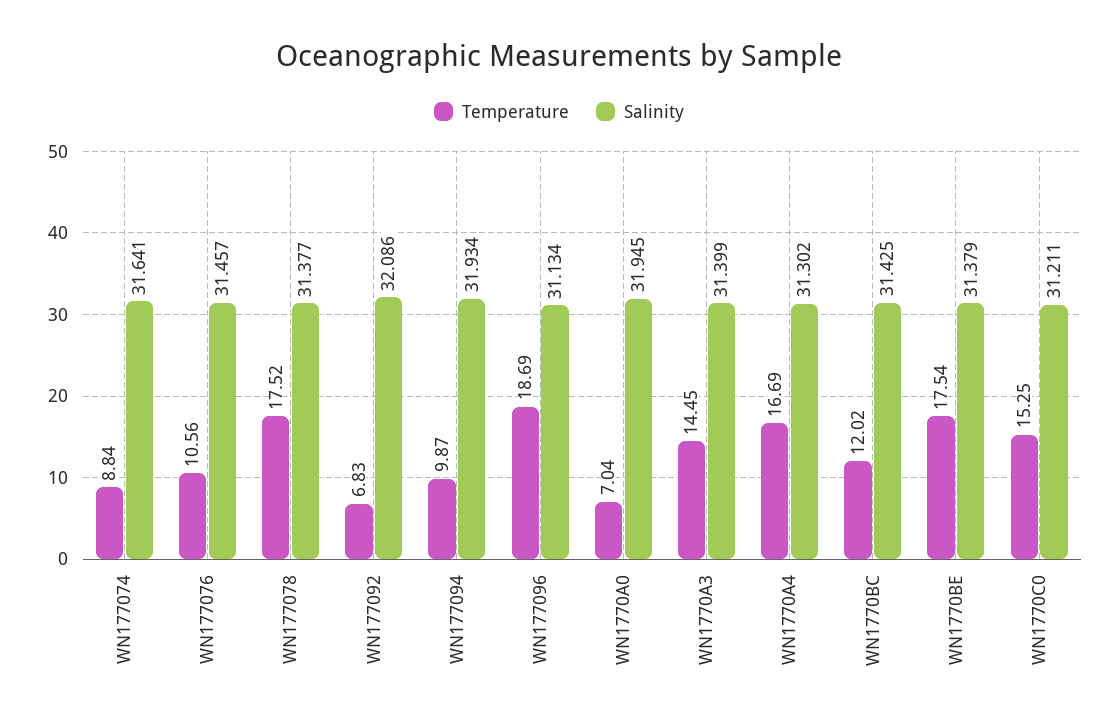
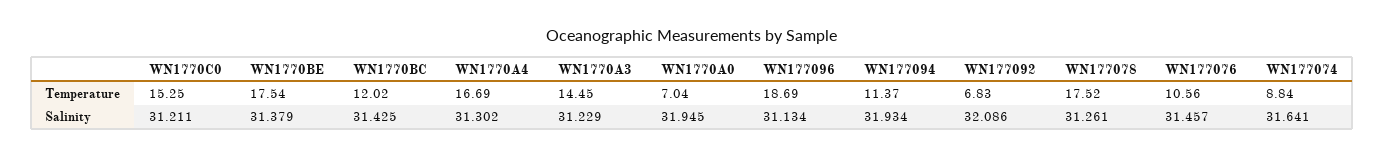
Salinity, WN177078: 31.377 -> 31.261
Temperature, WN177094: 9.87 -> 11.37
Salinity, WN1770A3: 31.399 -> 31.229

